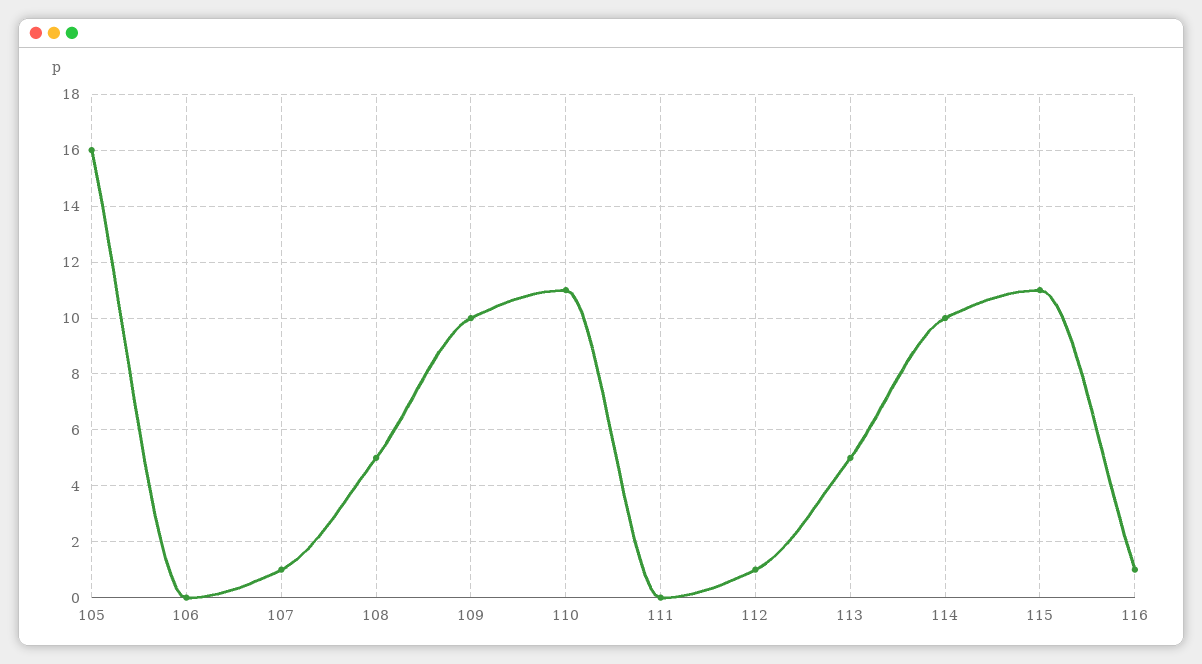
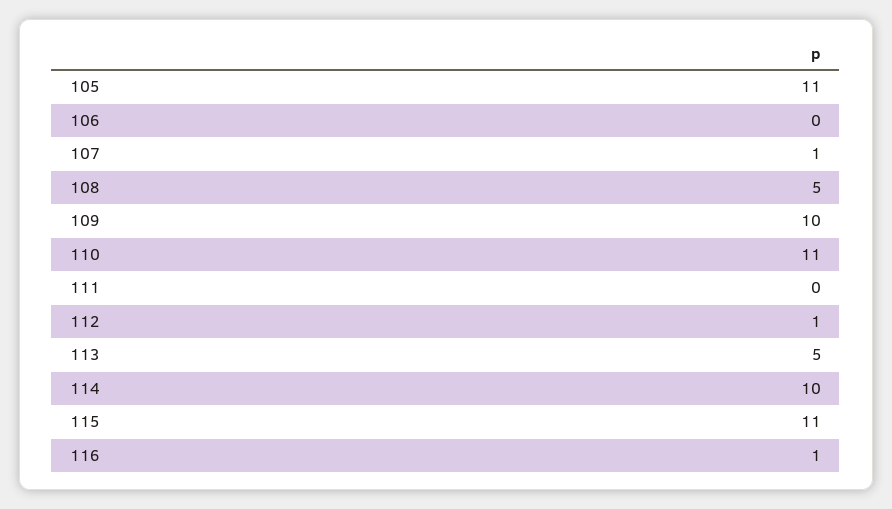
105: 16 -> 11

